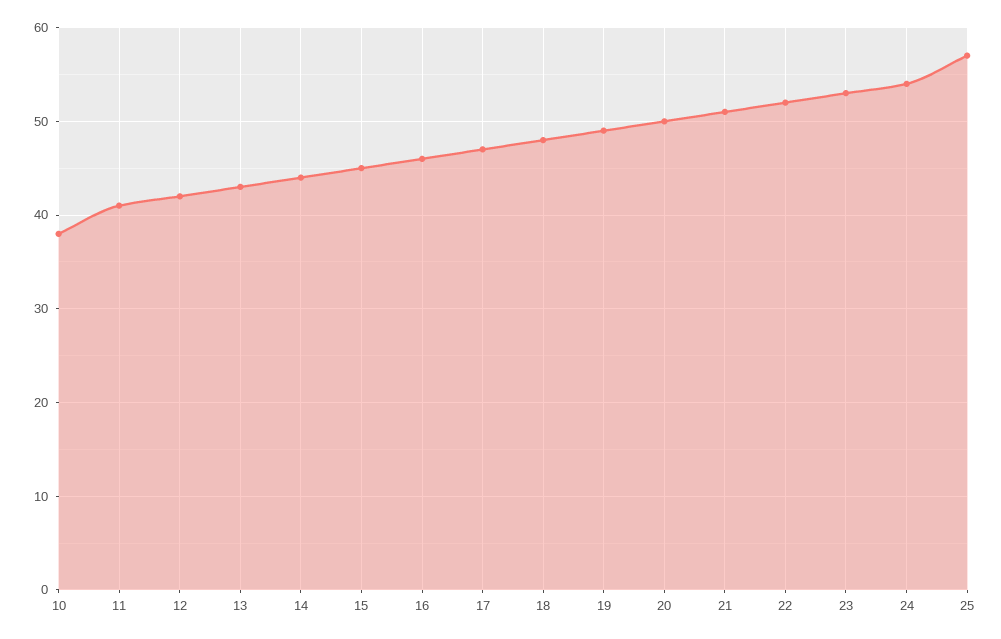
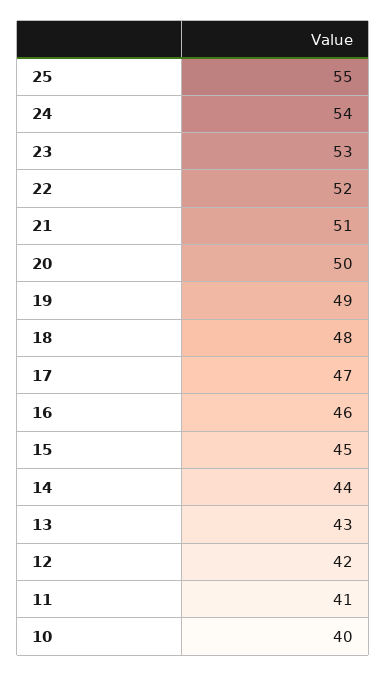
10: 38 -> 40
25: 57 -> 55

